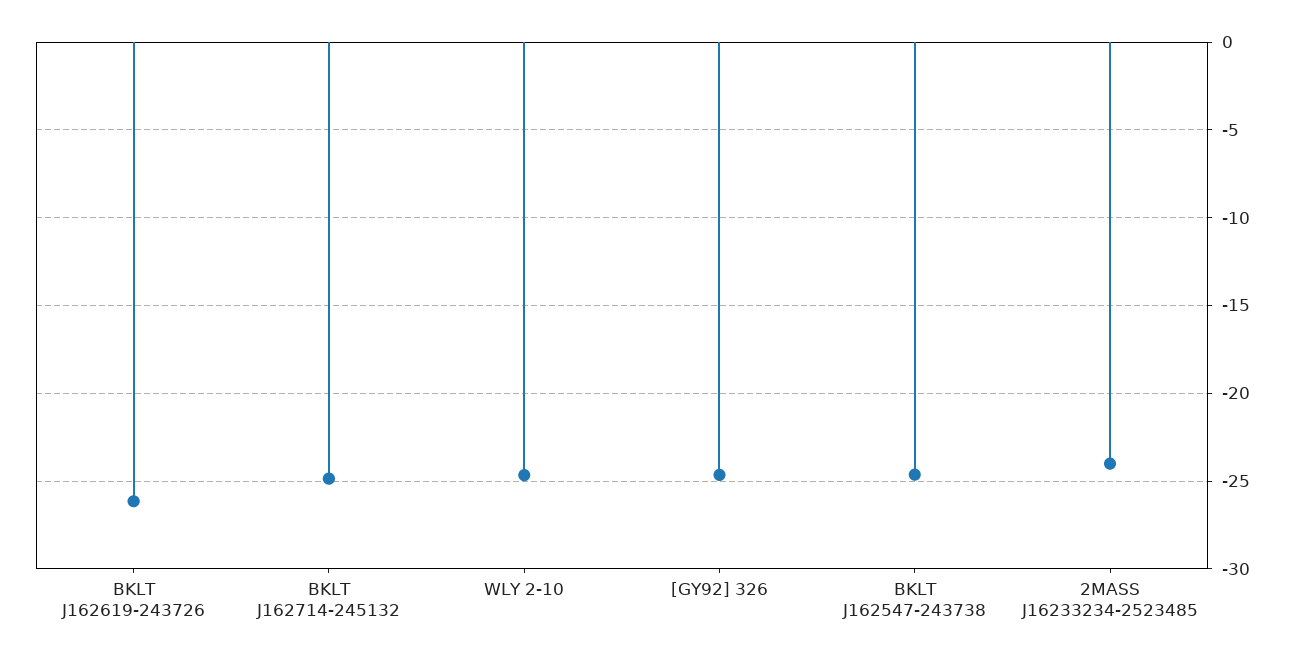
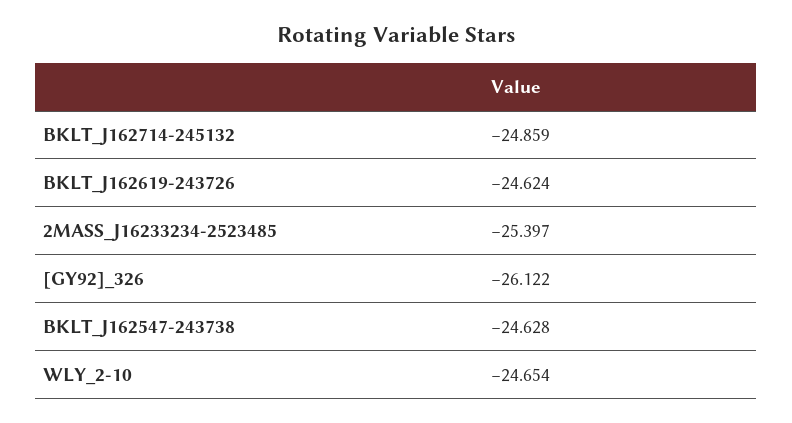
BKLT J162619-243726: -26 -> -24.624
[GY92] 326: -24.5 -> -26.122
2MASS J16233234-2523485: -24 -> -25.397

